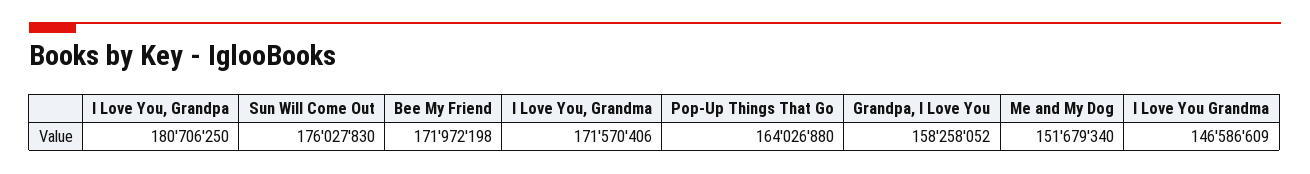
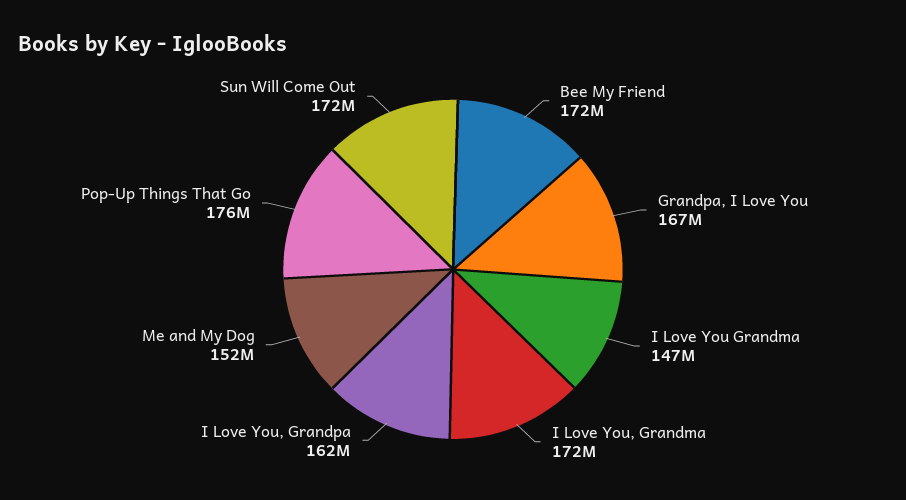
I Love You, Grandpa: 180706250 -> 162000000
Sun Will Come Out: 176027830 -> 172000000
Pop-Up Things That Go: 164026880 -> 176000000
Grandpa, I Love You: 158258052 -> 167000000

